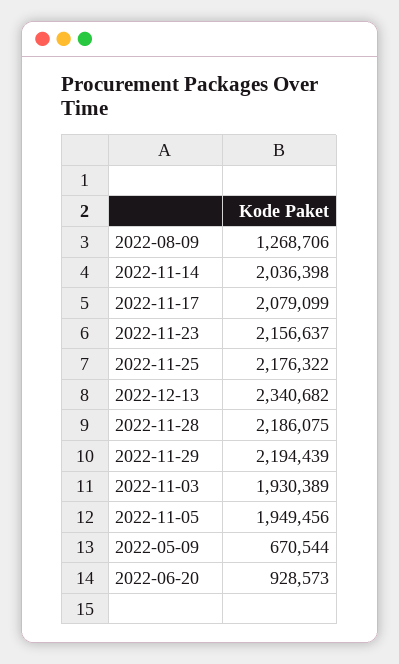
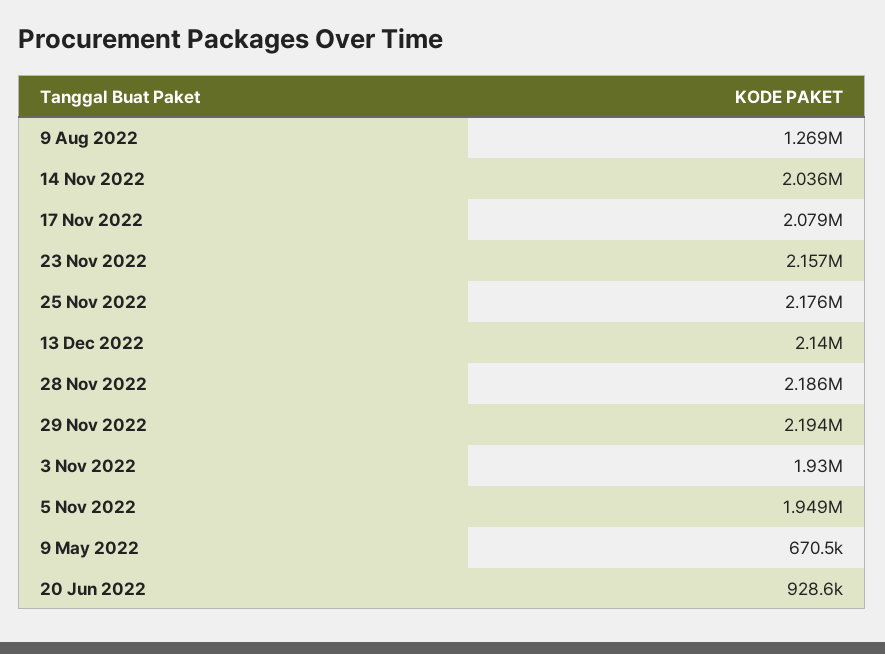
2022-12-13: 2340682 -> 2140000

